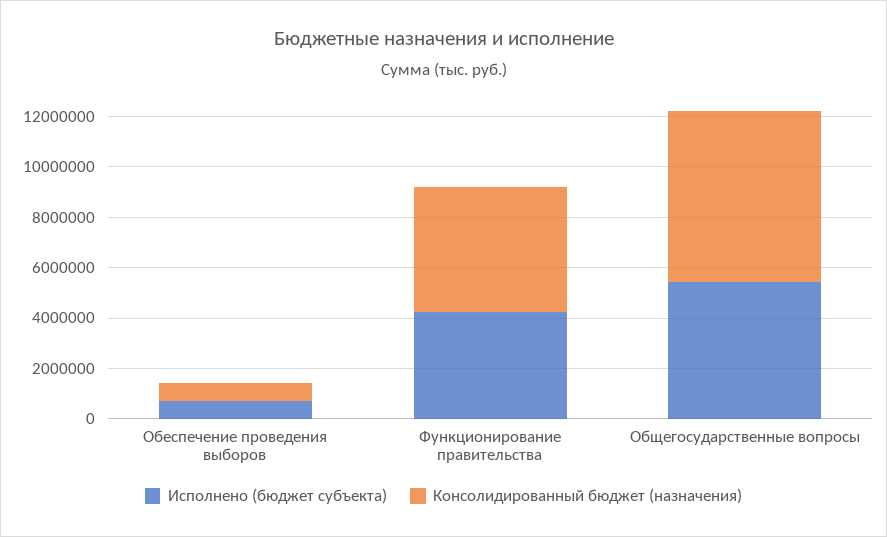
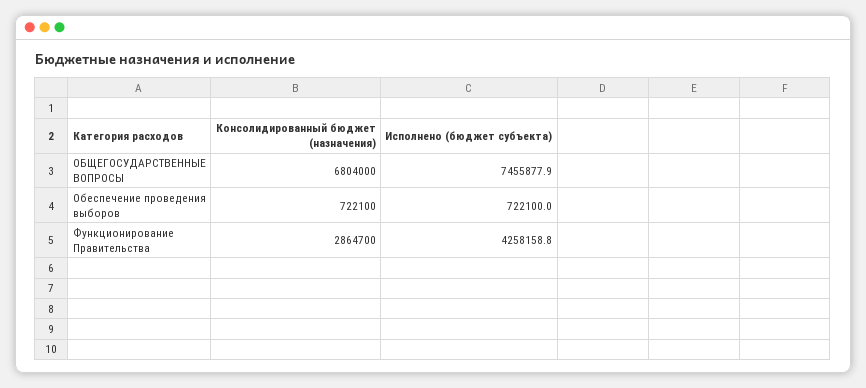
Консолидированный бюджет (назначения), Функционирование правительства: 5000000 -> 2864700
Исполнено (бюджет субъекта), Общегосударственные вопросы: 5500000 -> 7455877.9

